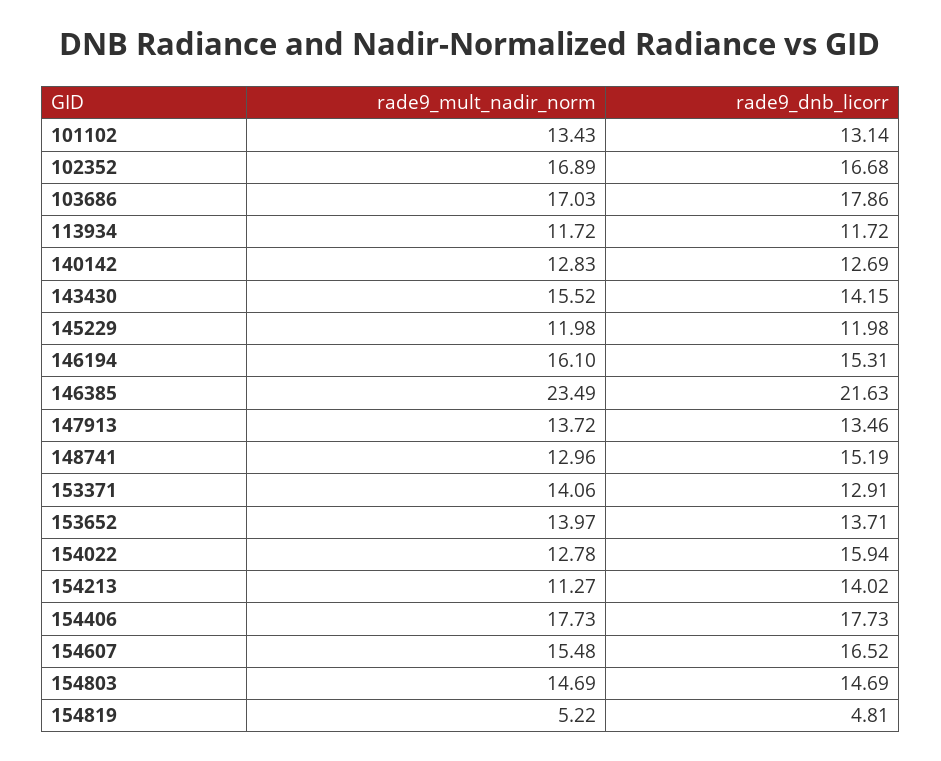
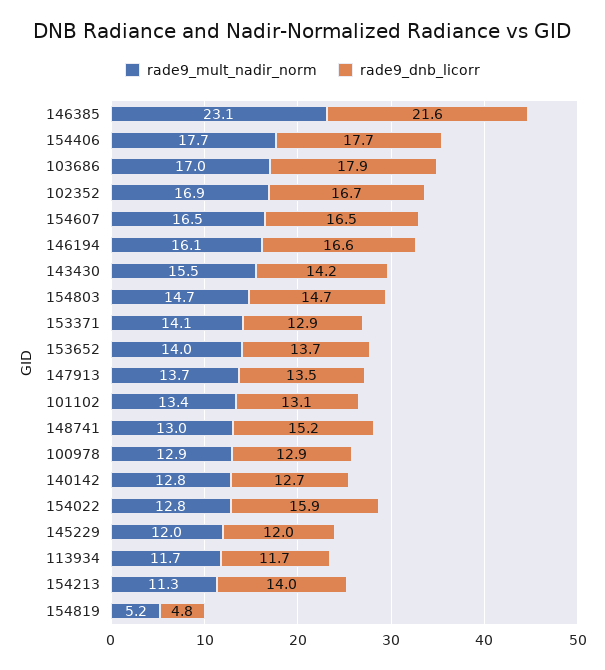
rade9_dnb_licorr, 146194: 15.31 -> 16.6
rade9_mult_nadir_norm, 146385: 23.49 -> 23.1
rade9_mult_nadir_norm, 154607: 15.48 -> 16.5
rade9_mult_nadir_norm, 100978: none -> 12.9
rade9_dnb_licorr, 100978: none -> 12.9

